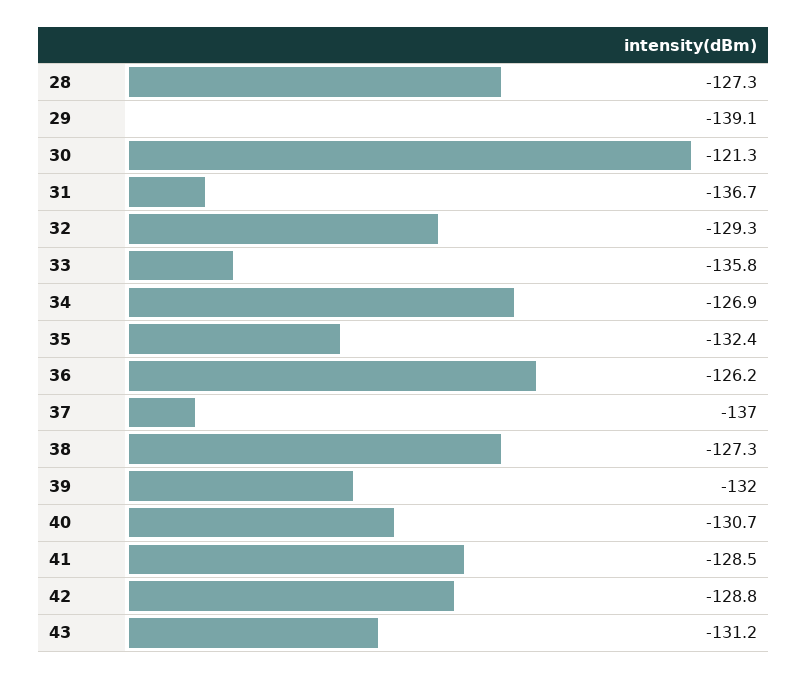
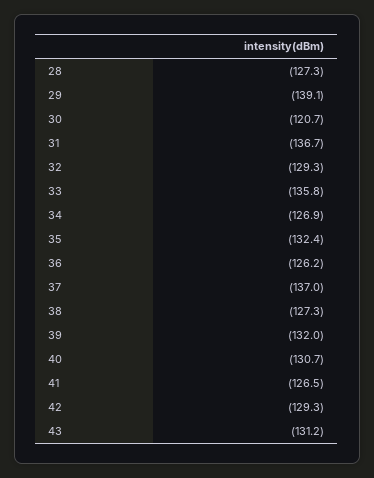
30: -121.3 -> -120.7
41: -128.5 -> -126.5
42: -128.8 -> -129.3

